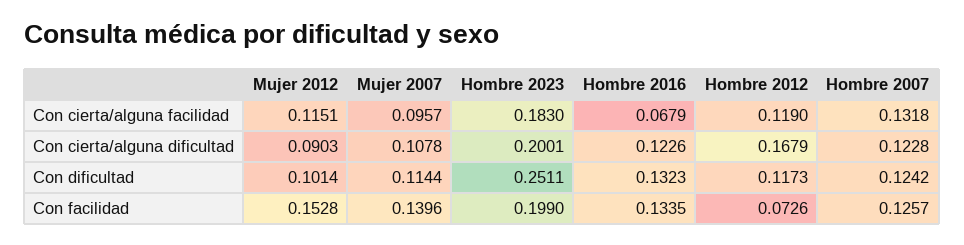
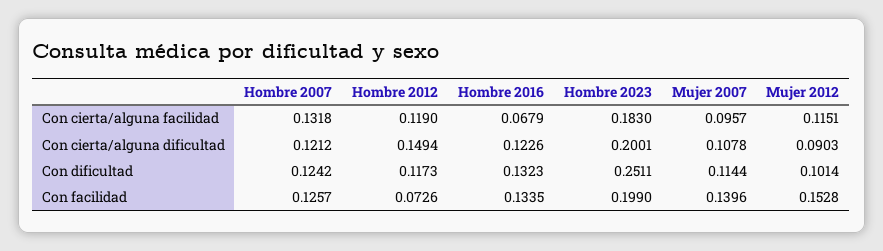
Hombre 2012, Con cierta/alguna dificultad: 0.1679 -> 0.1494
Hombre 2007, Con cierta/alguna dificultad: 0.1228 -> 0.1212

